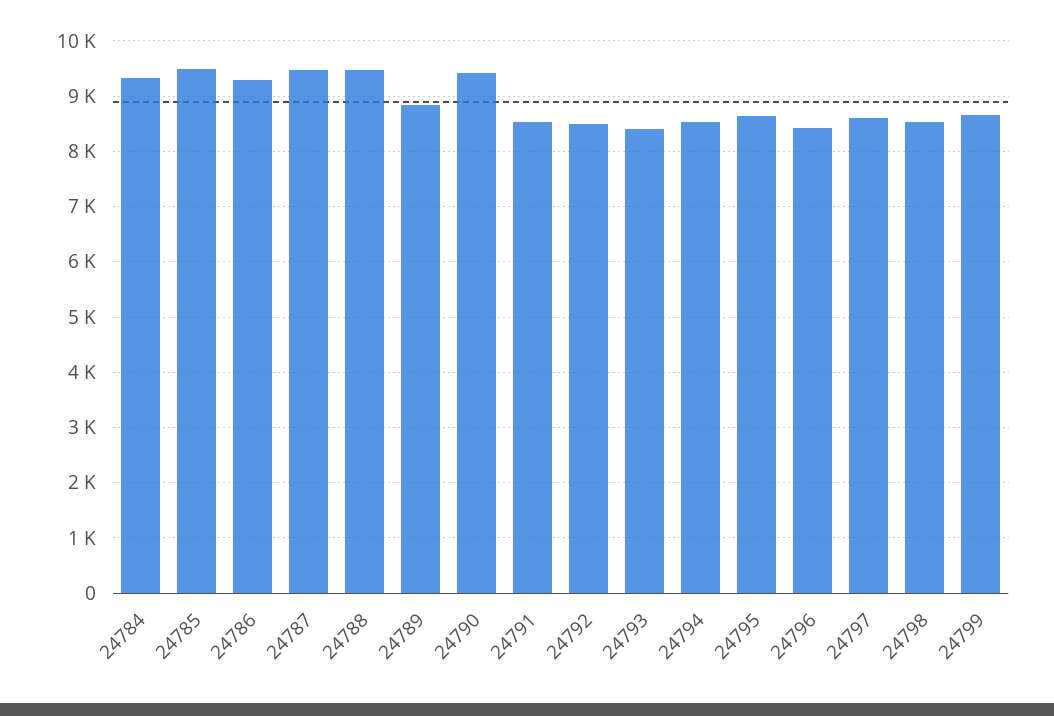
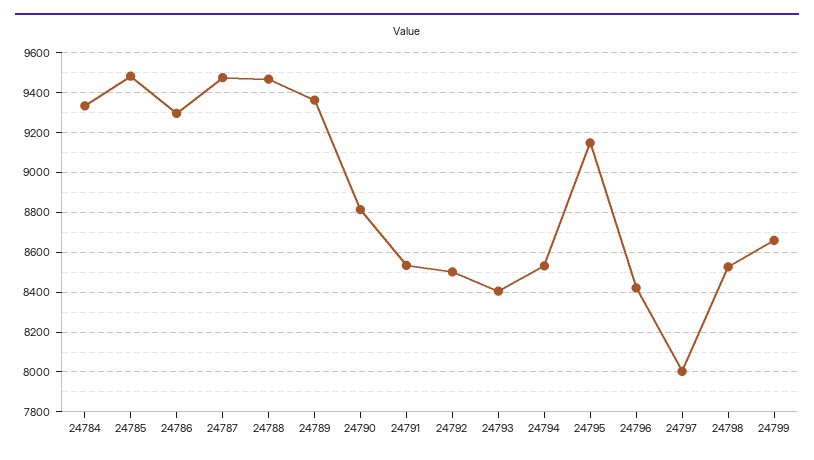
24789: 8800 -> 9350
24790: 9400 -> 8800
24795: 8600 -> 9150
24797: 8600 -> 8000

